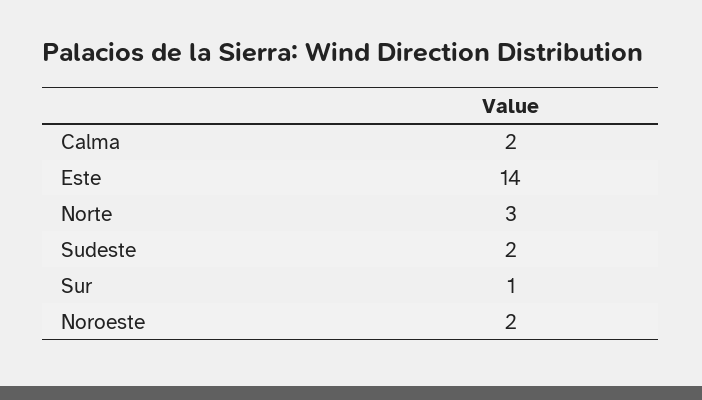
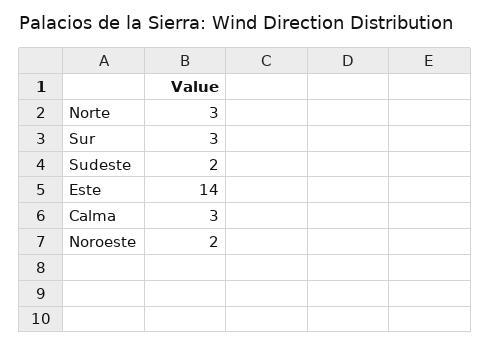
Calma: 2 -> 3
Sur: 1 -> 3

